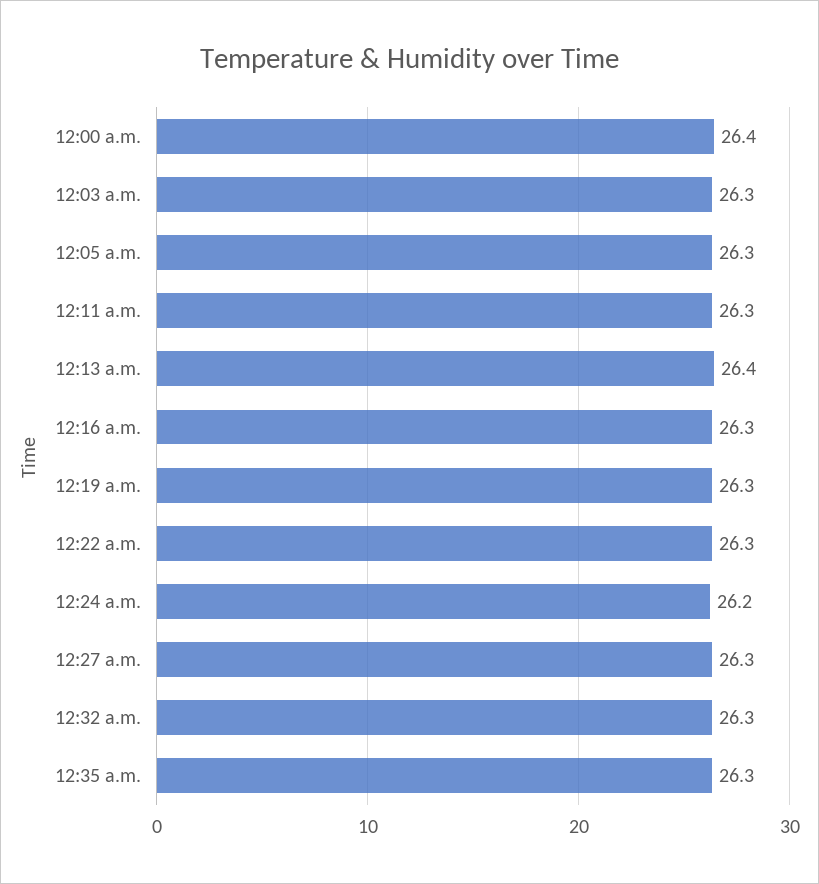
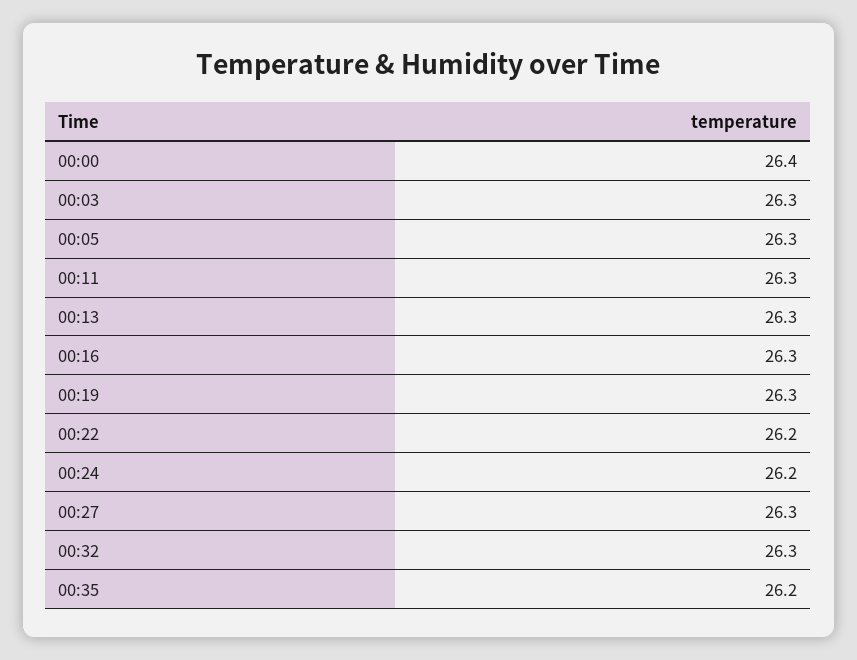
12:13 a.m.: 26.4 -> 26.3
12:22 a.m.: 26.3 -> 26.2
12:35 a.m.: 26.3 -> 26.2

